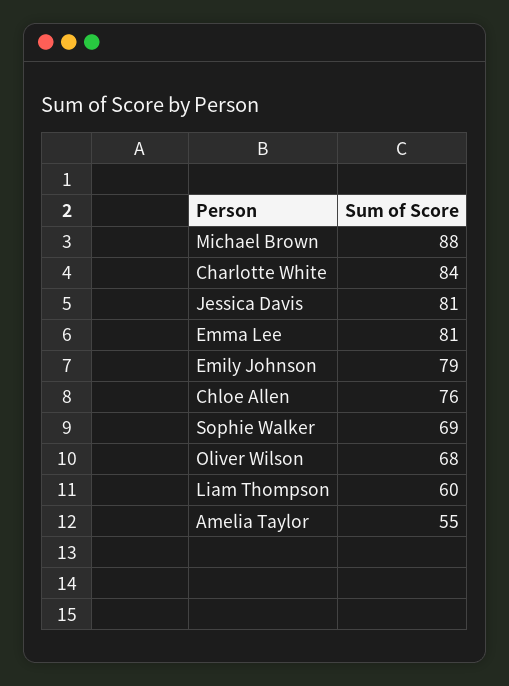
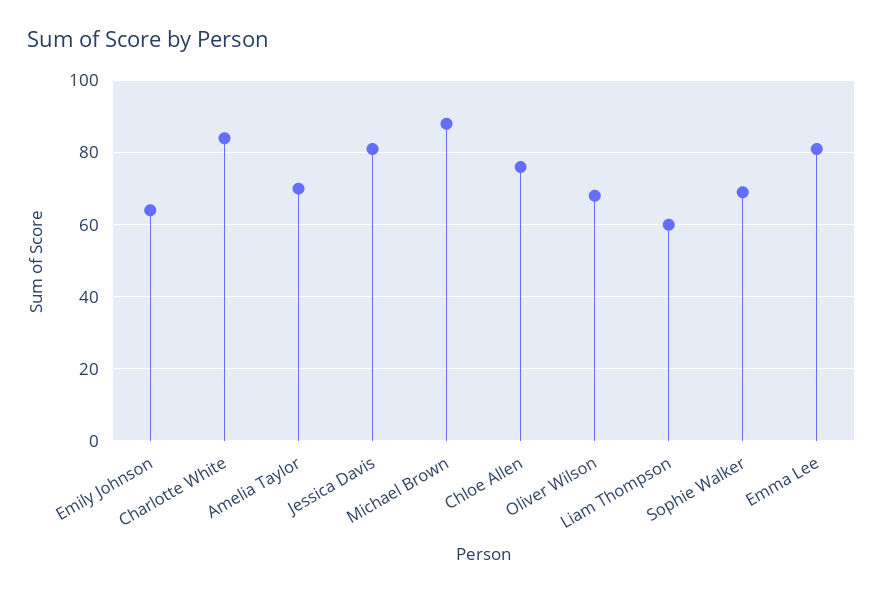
Emily Johnson: 79 -> 65
Amelia Taylor: 55 -> 70

